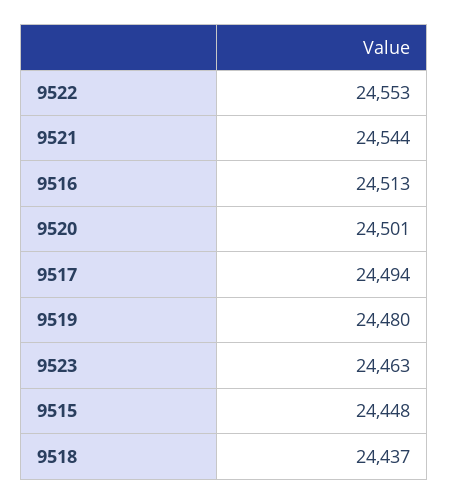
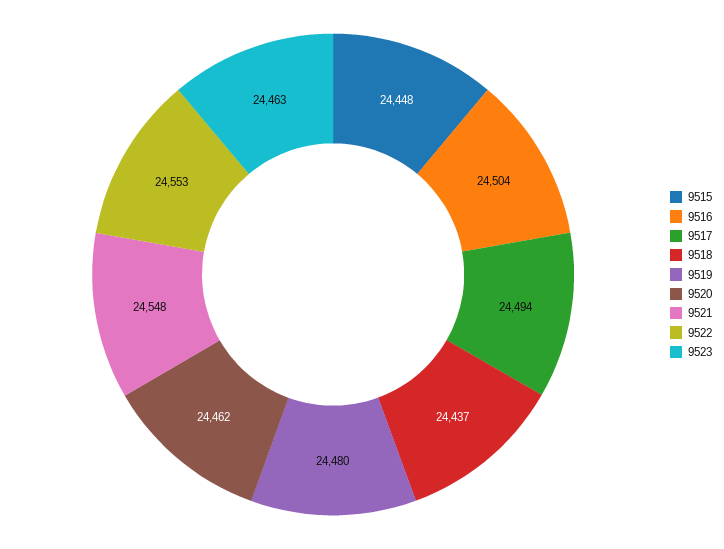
9521: 24544 -> 24548
9516: 24513 -> 24504
9520: 24501 -> 24462

